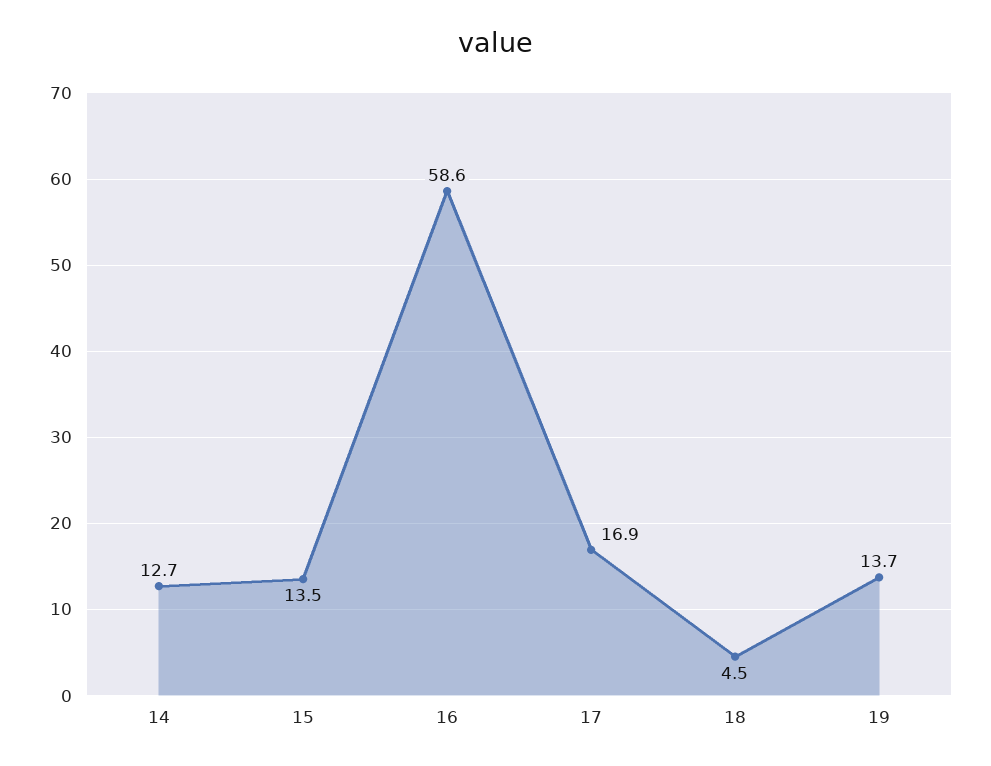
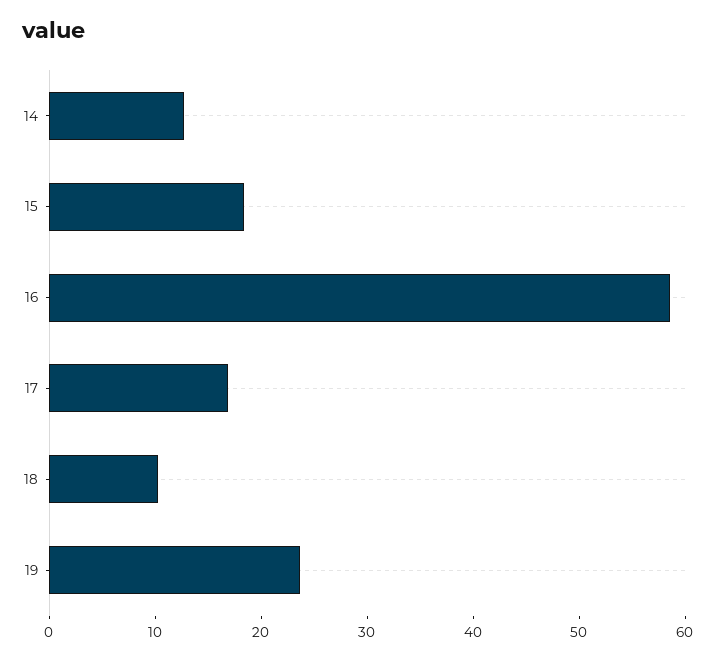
15: 13.5 -> 18
18: 4.5 -> 10
19: 13.7 -> 24

